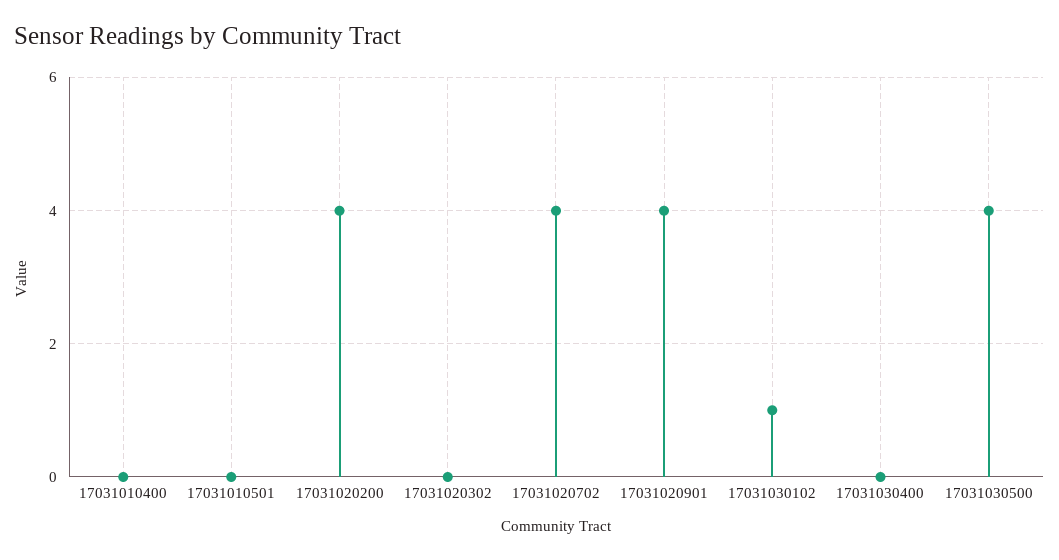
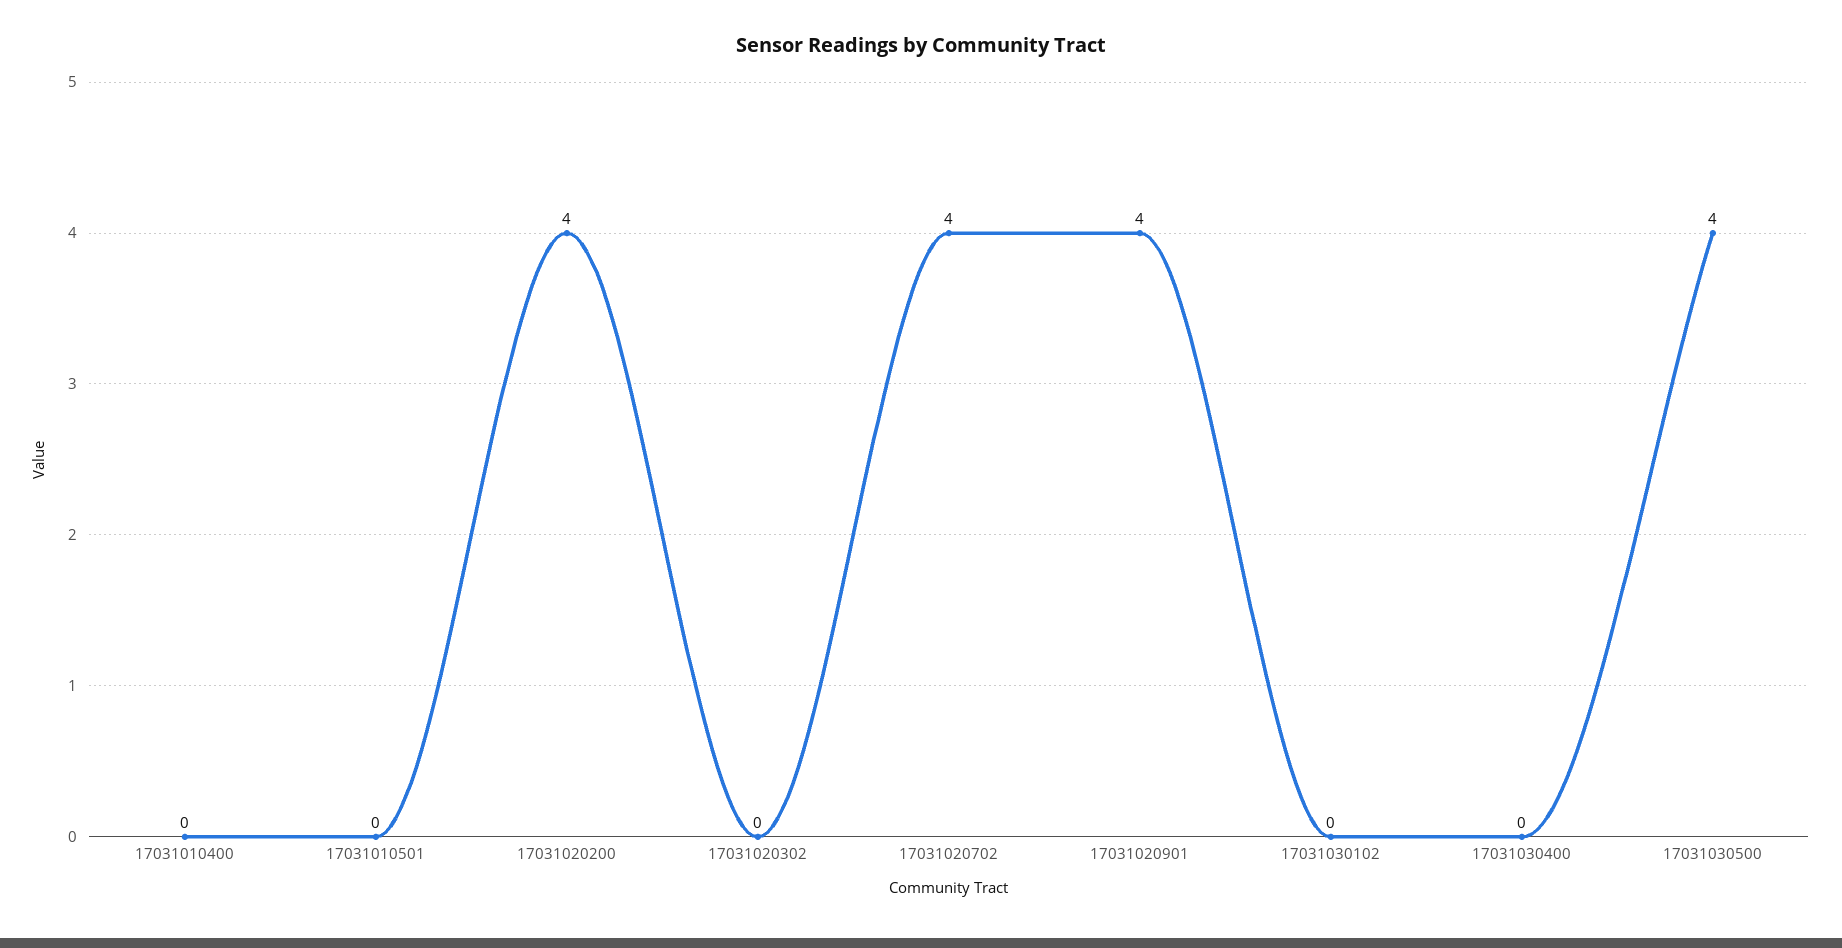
17031030102: 1 -> 0

